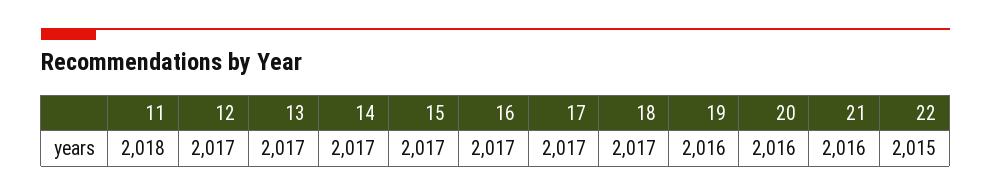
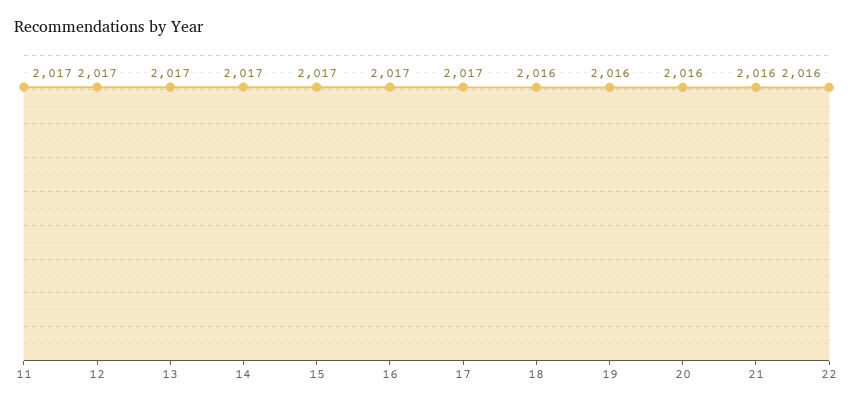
11: 2018 -> 2017
18: 2017 -> 2016
22: 2015 -> 2016

